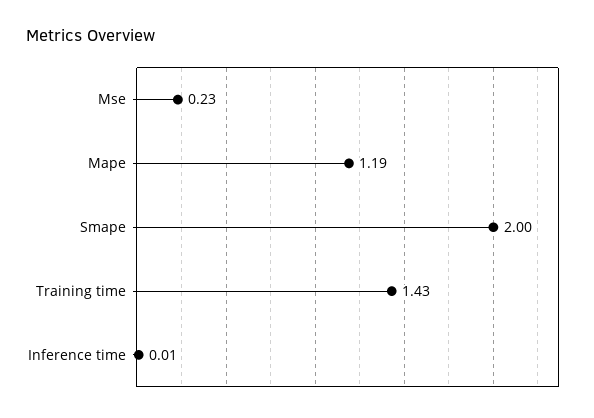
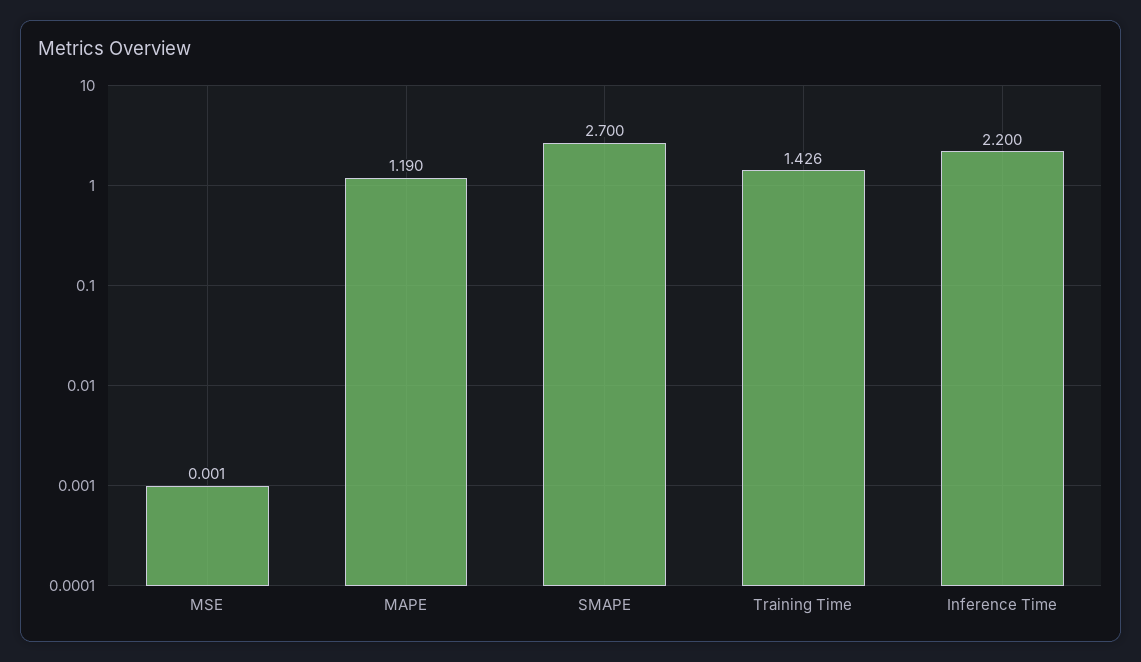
Mse: 0.23 -> 0.001
Smape: 2 -> 2.7
Inference time: 0.01 -> 2.2

